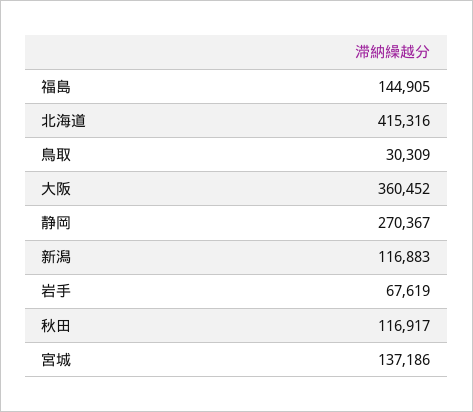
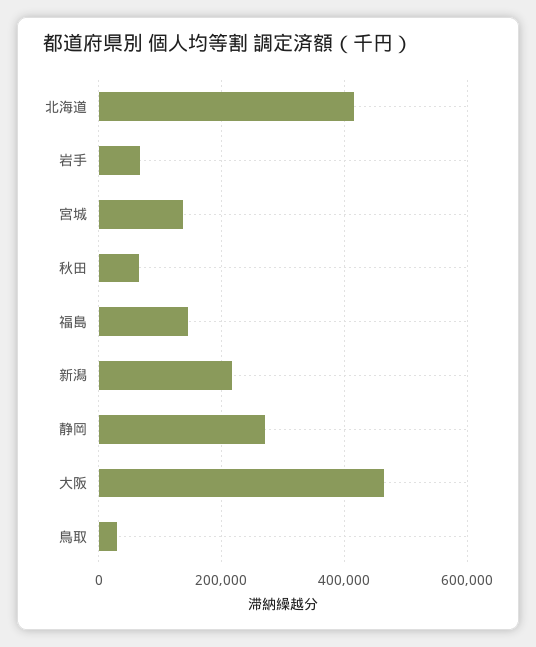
大阪: 360452 -> 460000
新潟: 116883 -> 220000
秋田: 116917 -> 60000

